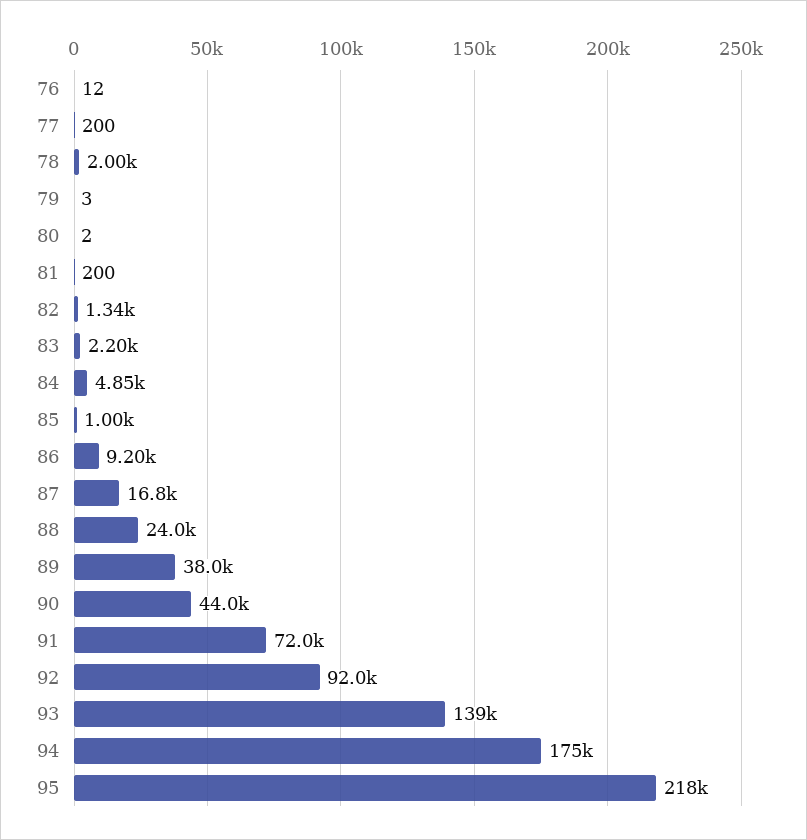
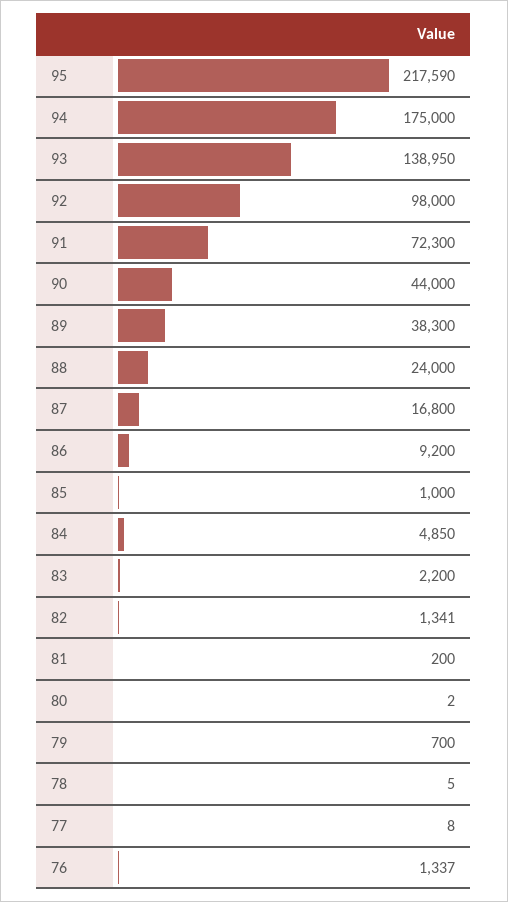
76: 12 -> 1337
77: 200 -> 8
78: 2000 -> 5
79: 3 -> 700
89: 38000 -> 38300
91: 72000 -> 72300
92: 92000 -> 98000

